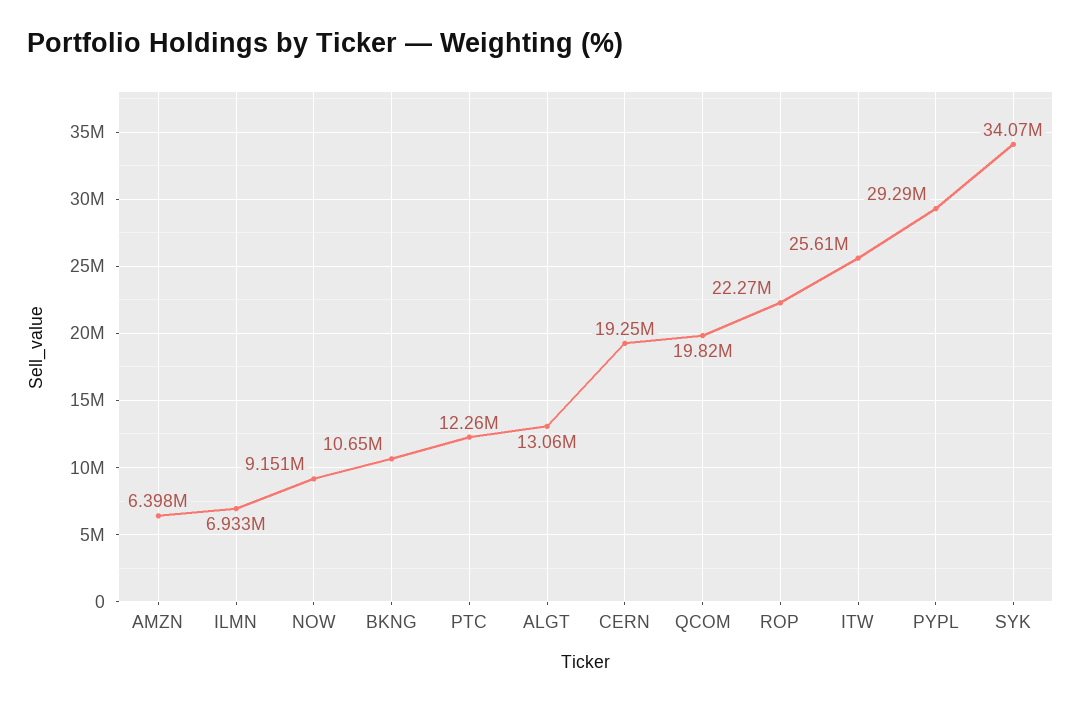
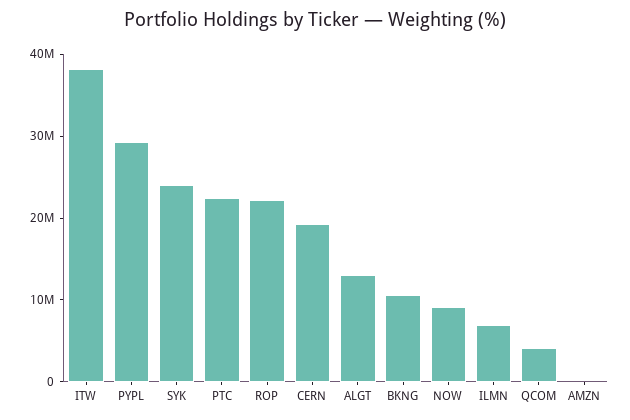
AMZN: 6398000 -> 0
PTC: 12260000 -> 22000000
QCOM: 19820000 -> 4000000
ITW: 25610000 -> 38000000
SYK: 34070000 -> 24000000

